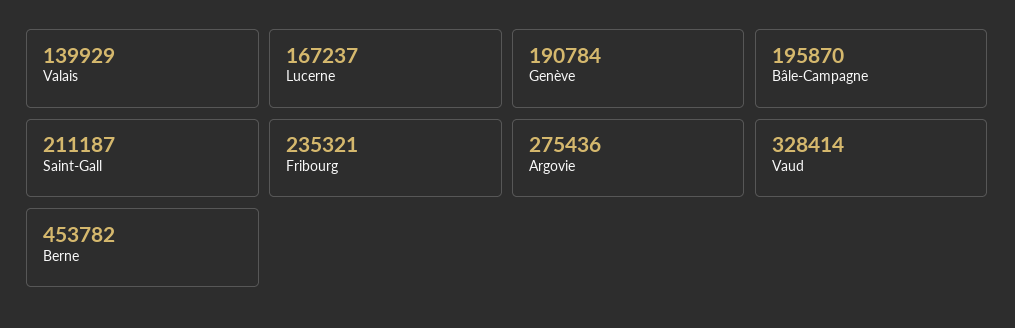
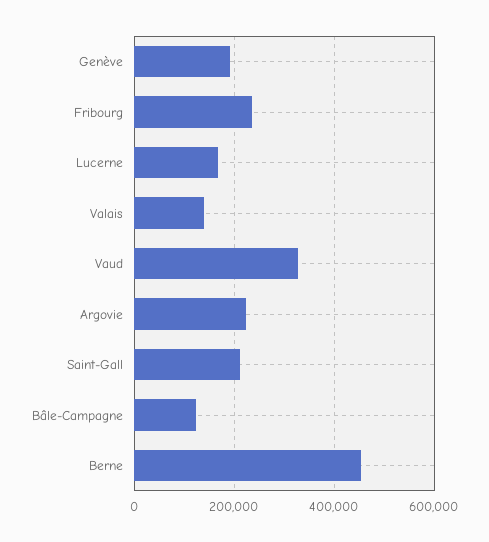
Bâle-Campagne: 195870 -> 120000
Argovie: 275436 -> 220000

